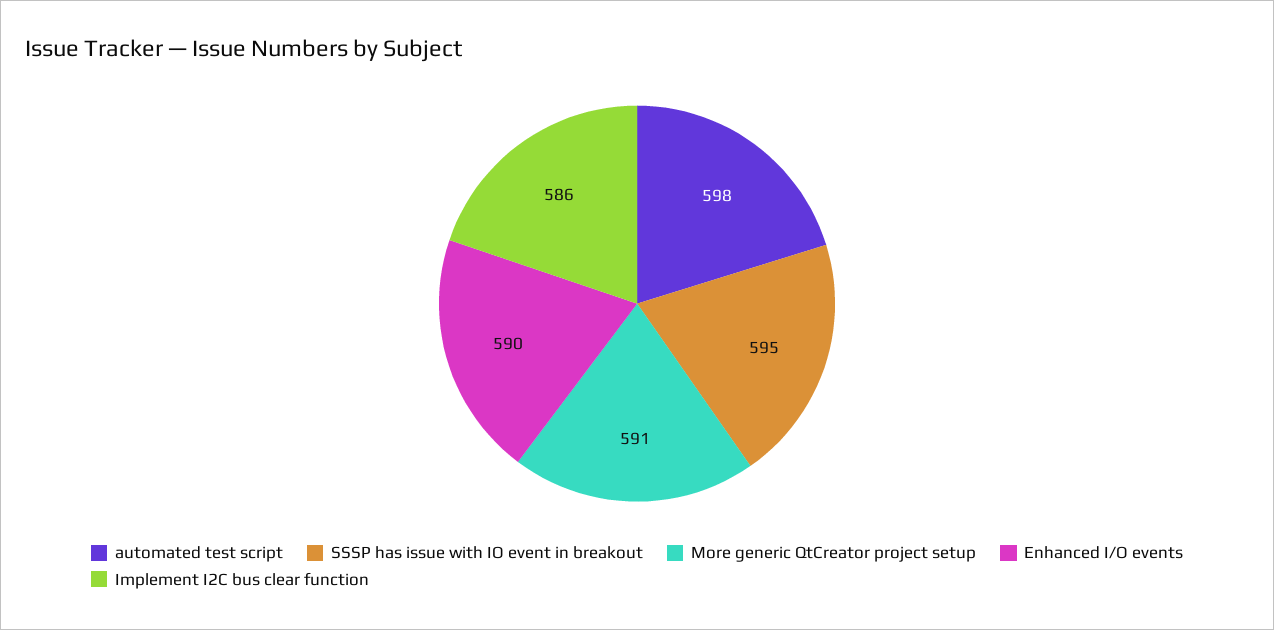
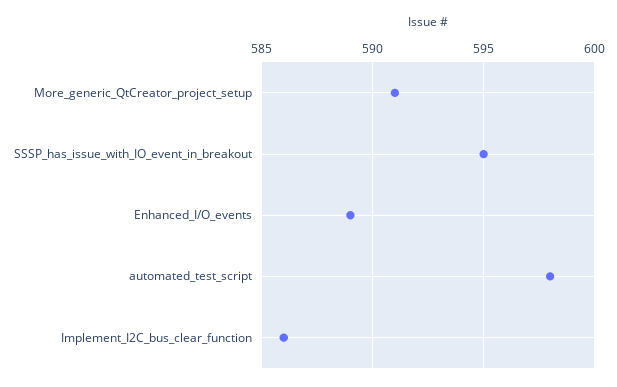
Enhanced I/O events: 590 -> 589

